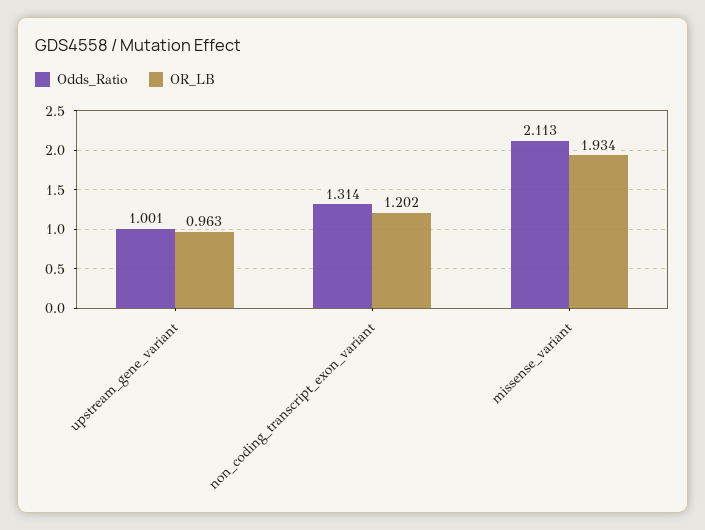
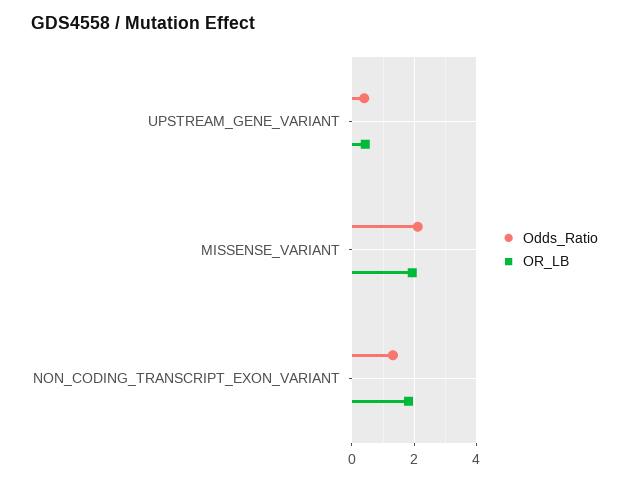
Odds_Ratio, upstream_gene_variant: 1.001 -> 0.4
OR_LB, upstream_gene_variant: 0.963 -> 0.4
OR_LB, non_coding_transcript_exon_variant: 1.202 -> 1.8

